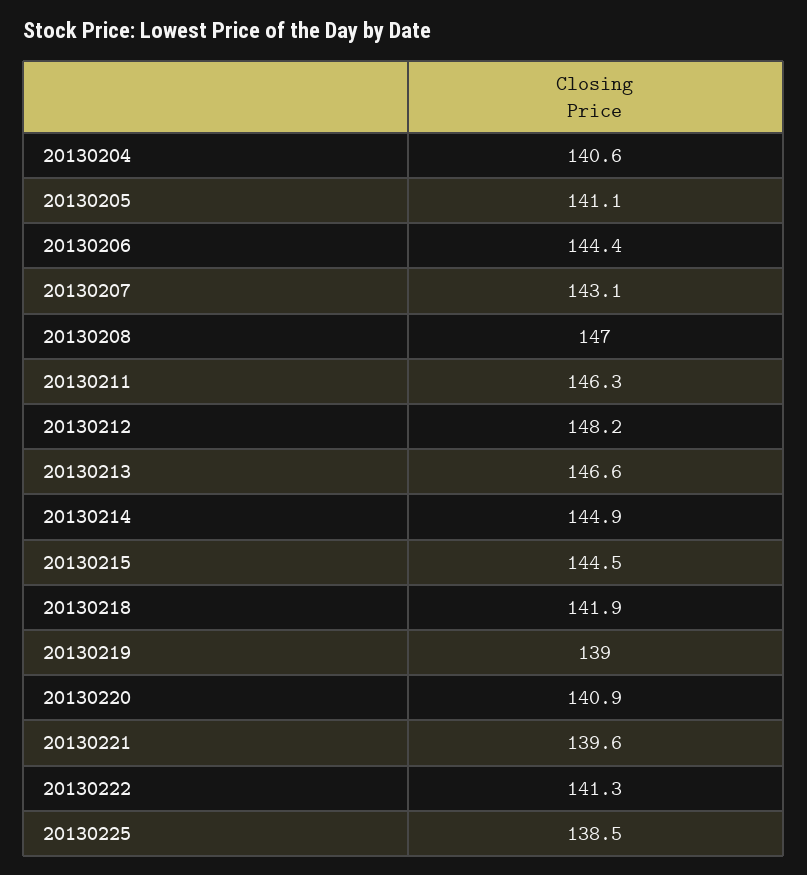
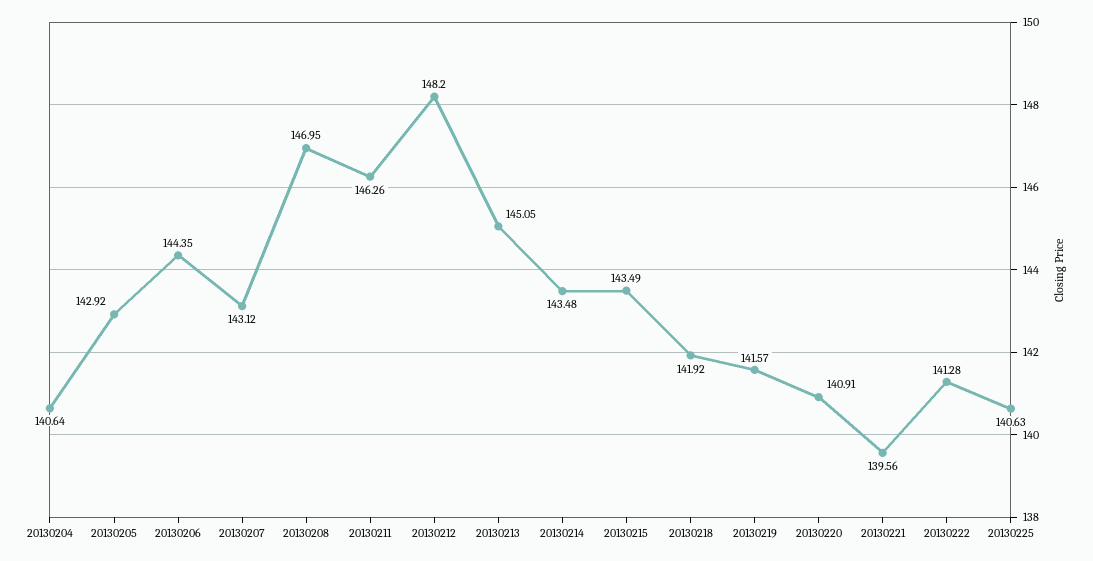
20130205: 141.1 -> 142.92
20130213: 146.6 -> 145.05
20130214: 144.9 -> 143.48
20130215: 144.5 -> 143.49
20130219: 139 -> 141.57
20130225: 138.5 -> 140.63

